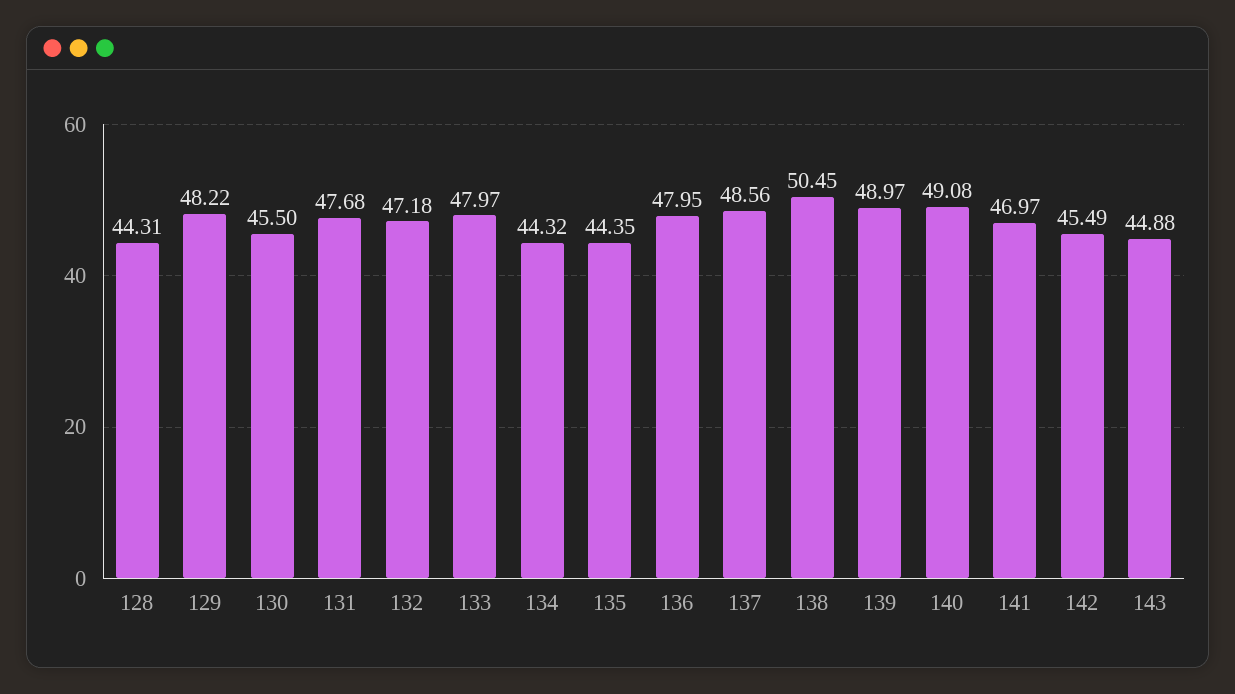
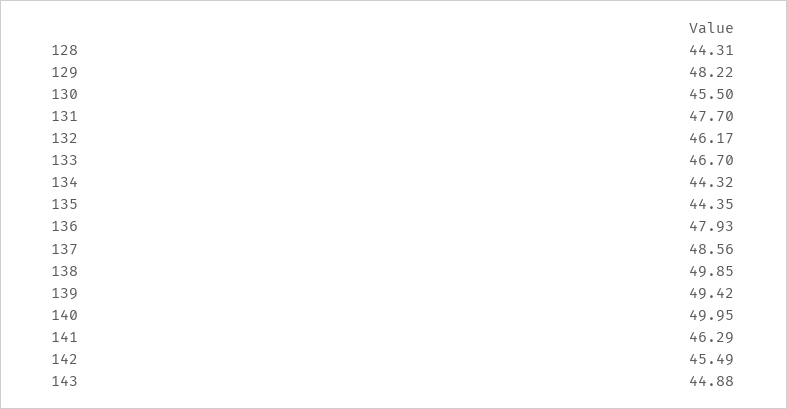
131: 47.68 -> 47.7
132: 47.18 -> 46.17
133: 47.97 -> 46.7
136: 47.95 -> 47.93
138: 50.45 -> 49.85
139: 48.97 -> 49.42
140: 49.08 -> 49.95
141: 46.97 -> 46.29

